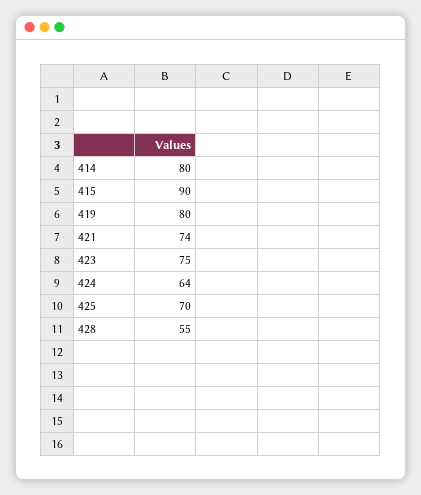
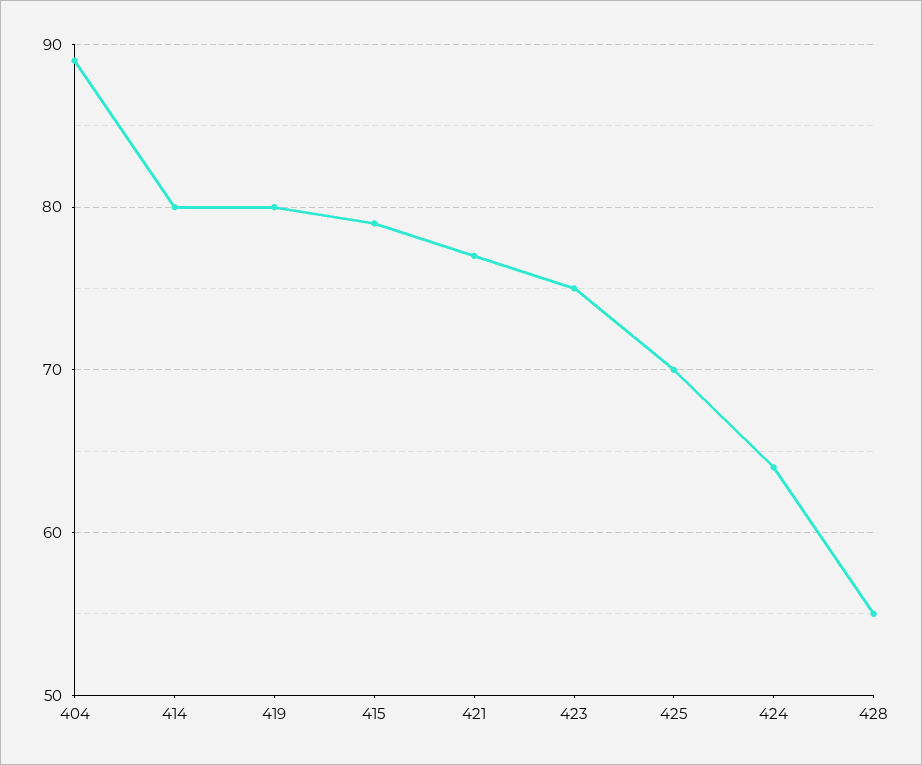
415: 90 -> 79
421: 74 -> 77
404: none -> 89

